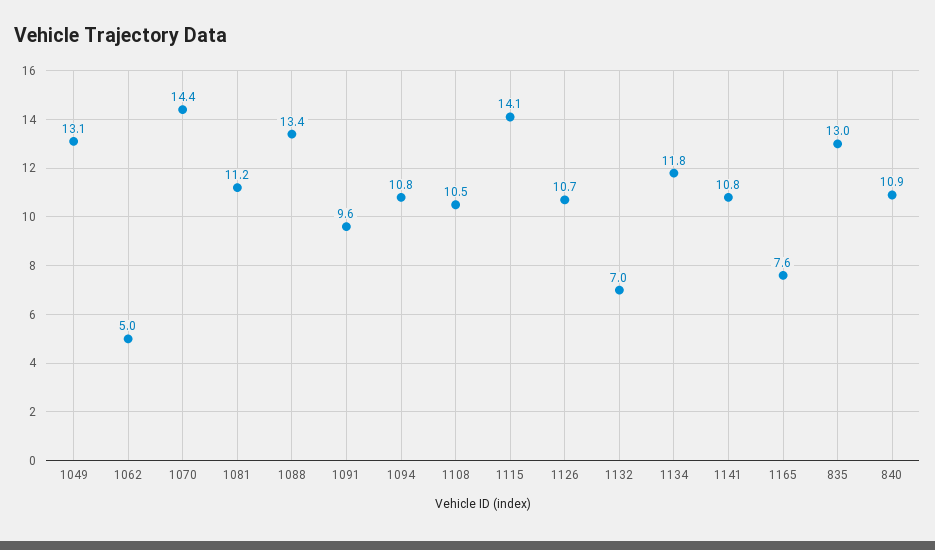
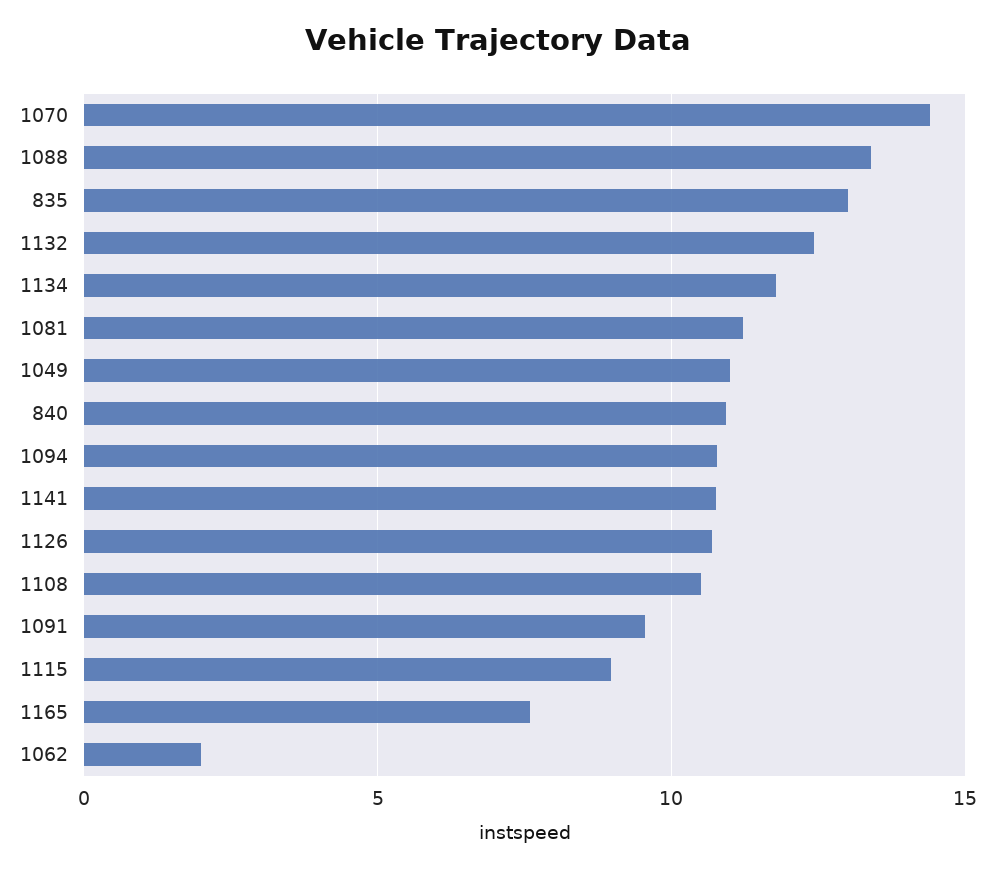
1049: 13.1 -> 11
1062: 5 -> 2
1115: 14.1 -> 9
1132: 7 -> 12.5

